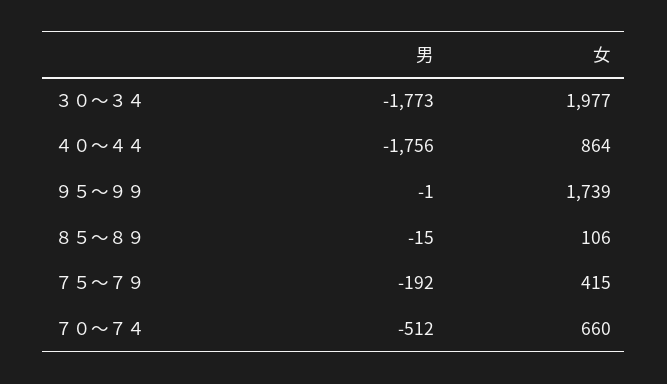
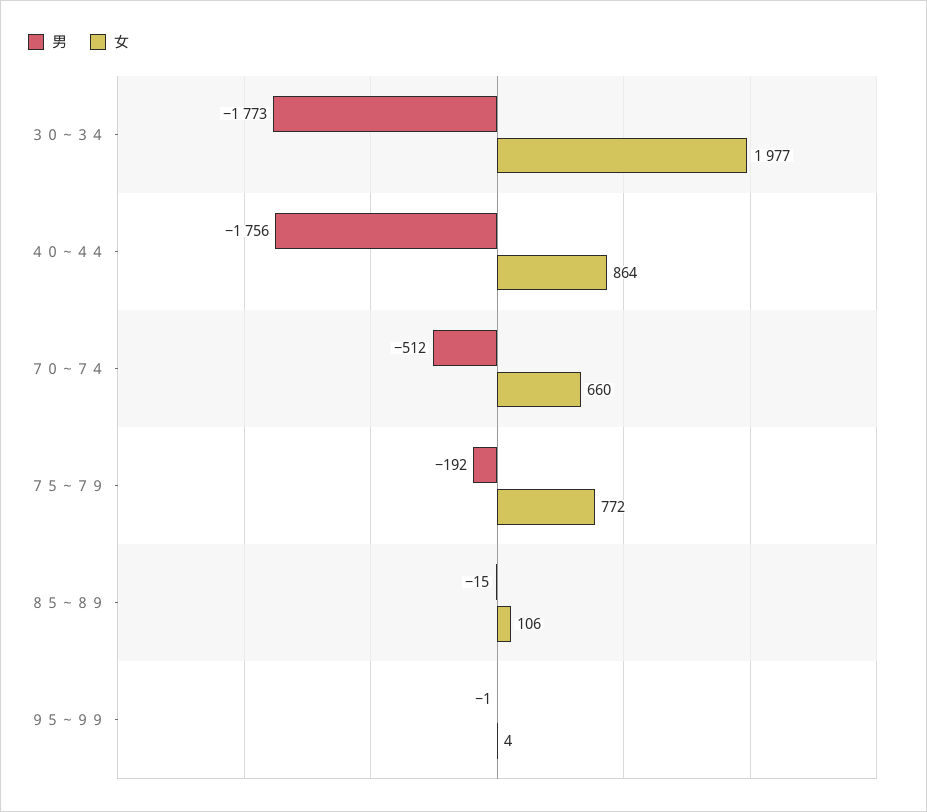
女, ９５～９９: 1739 -> 4
女, ７５～７９: 415 -> 772

